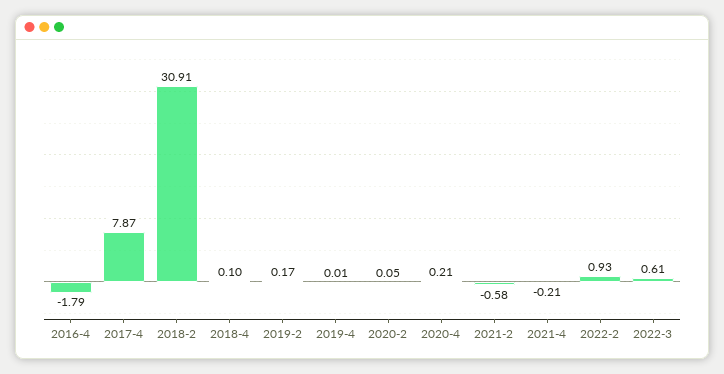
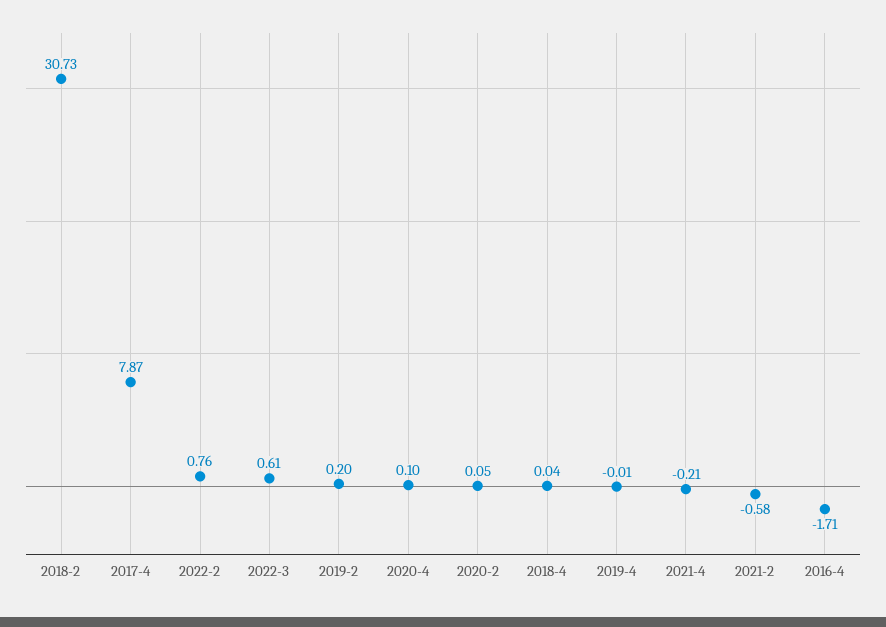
2016-4: -1.79 -> -1.71
2018-2: 30.91 -> 30.73
2018-4: 0.1 -> 0.04
2019-2: 0.17 -> 0.2
2019-4: 0.01 -> -0.01
2020-4: 0.21 -> 0.1
2022-2: 0.93 -> 0.76

